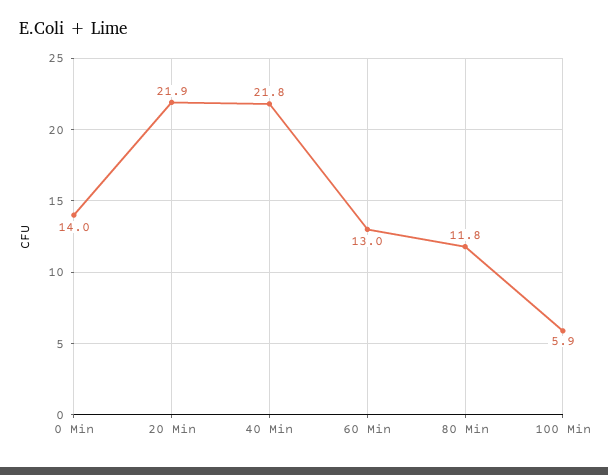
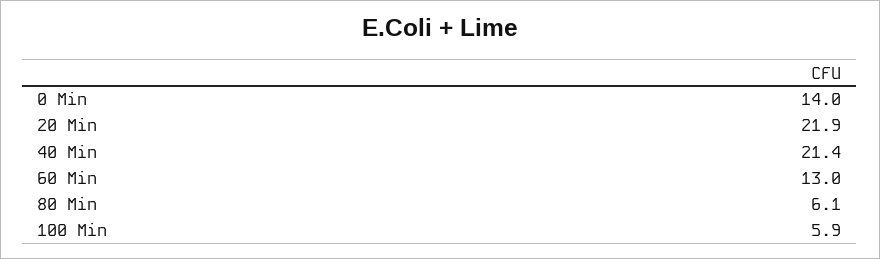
40 Min: 21.8 -> 21.4
80 Min: 11.8 -> 6.1

